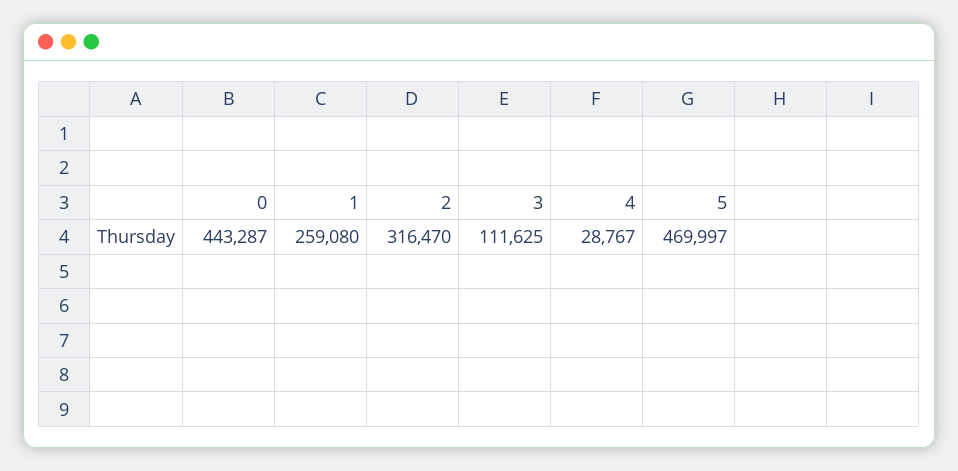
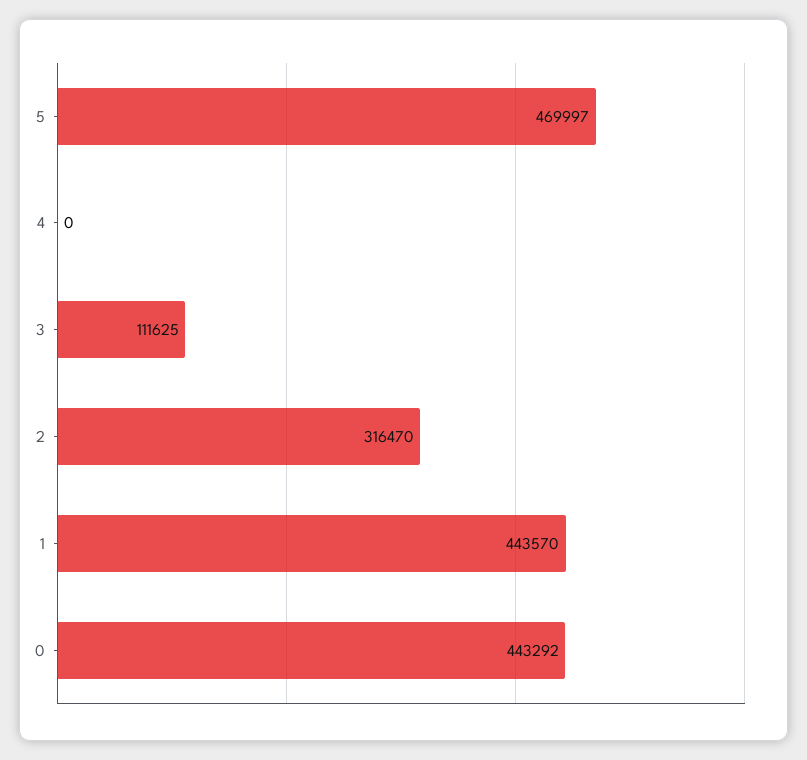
0: 443287 -> 443292
1: 259080 -> 443570
4: 28767 -> 0

